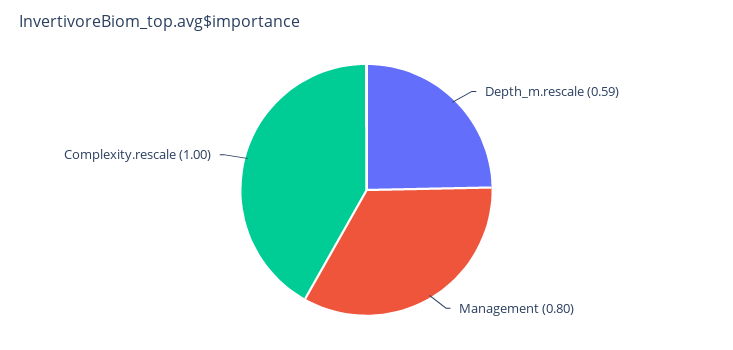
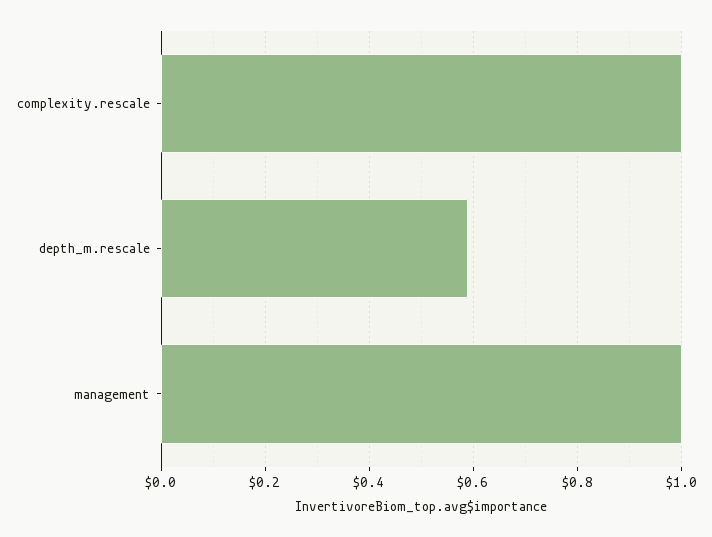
Management: 0.8 -> 1

